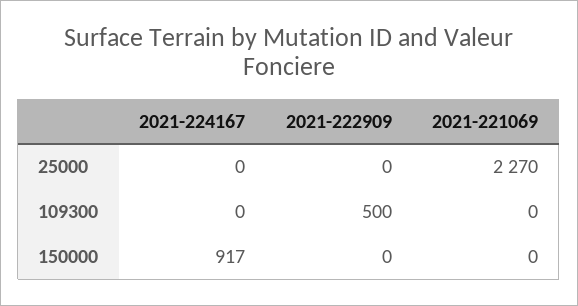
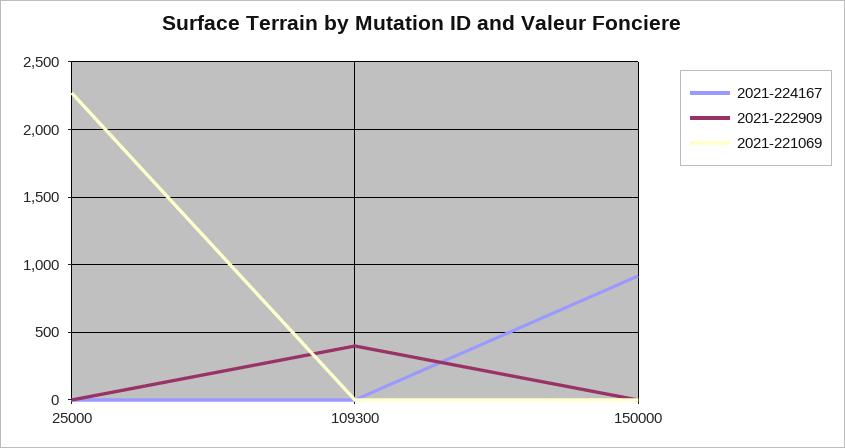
2021-222909, 109300: 500 -> 400

